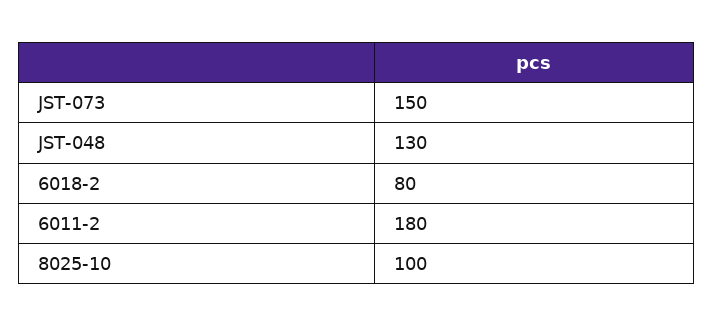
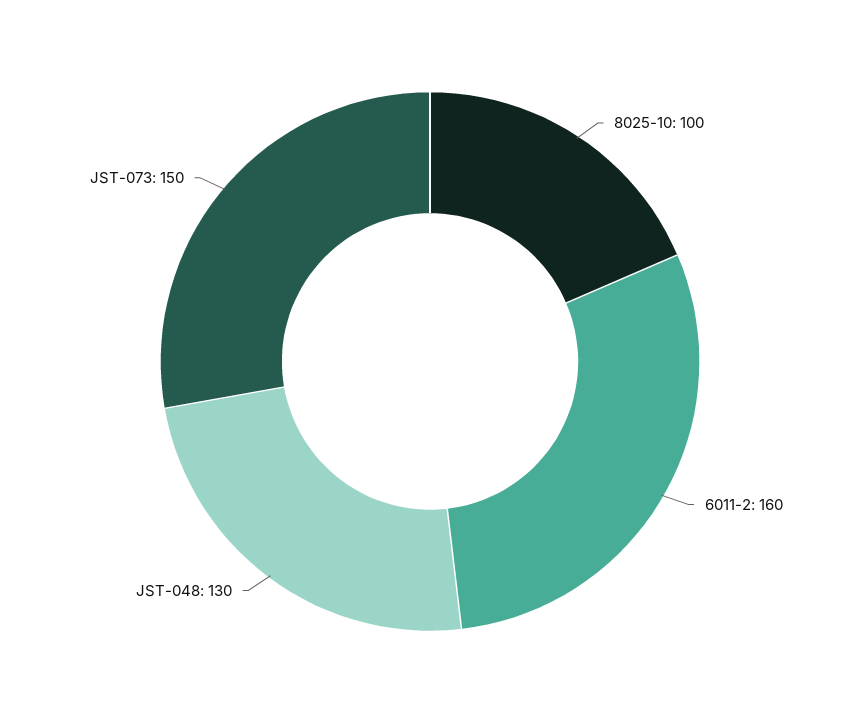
6018-2: 80 -> none
6011-2: 180 -> 160

